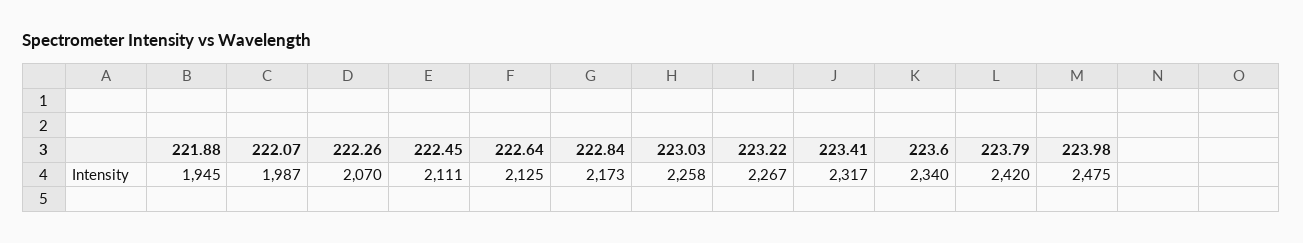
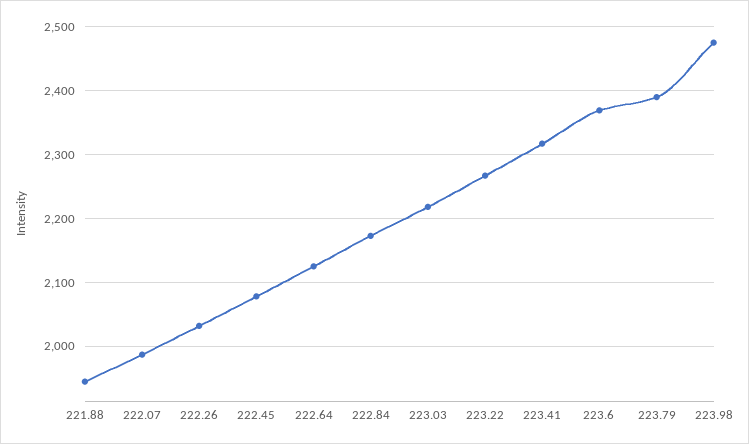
222.26: 2070 -> 2030
222.45: 2111 -> 2080
223.03: 2258 -> 2220
223.6: 2340 -> 2370
223.79: 2420 -> 2390

